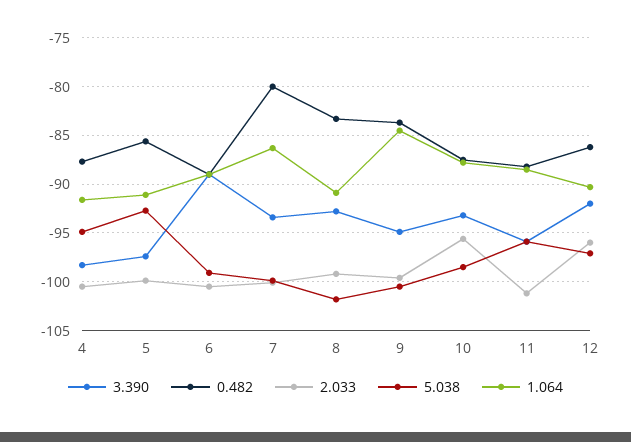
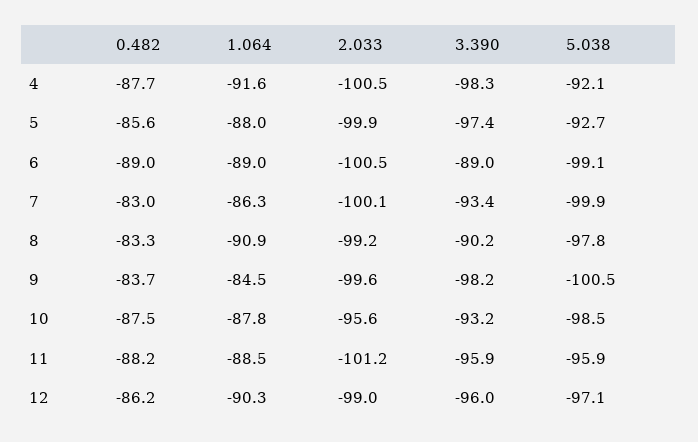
5.038, 4: -95 -> -92.1
1.064, 5: -91 -> -88
0.482, 7: -80 -> -83
3.390, 8: -93 -> -90.2
5.038, 8: -102 -> -97.8
3.390, 9: -95 -> -98.2
3.390, 12: -92 -> -96
2.033, 12: -96 -> -99

